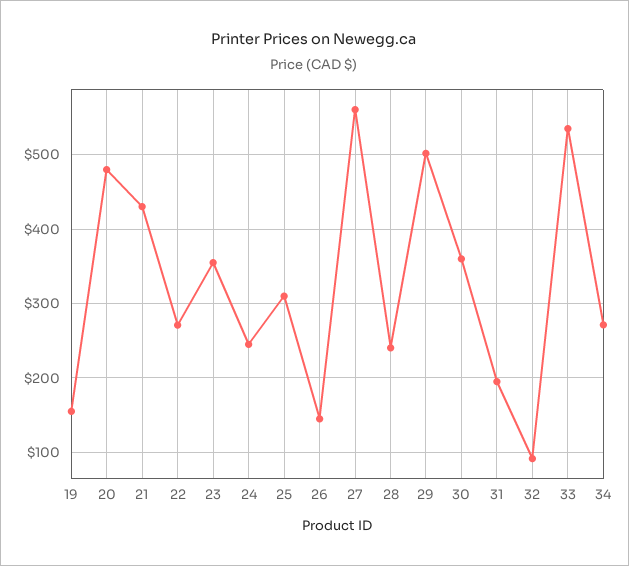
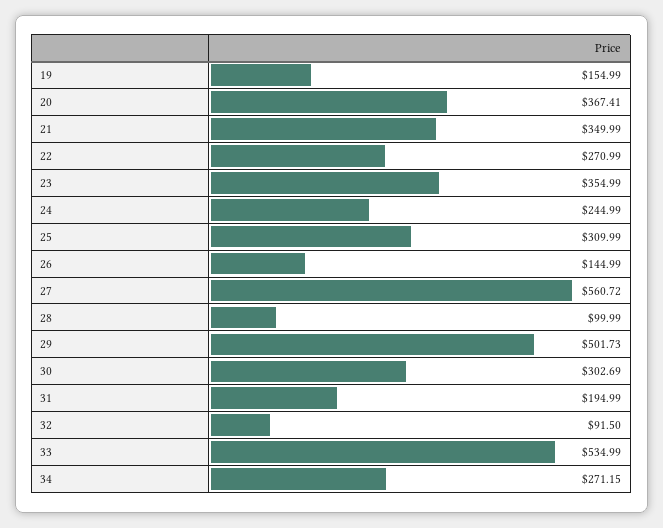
20: 480 -> 367.41
21: 430 -> 349.99
28: 240 -> 99.99
30: 360 -> 302.69

